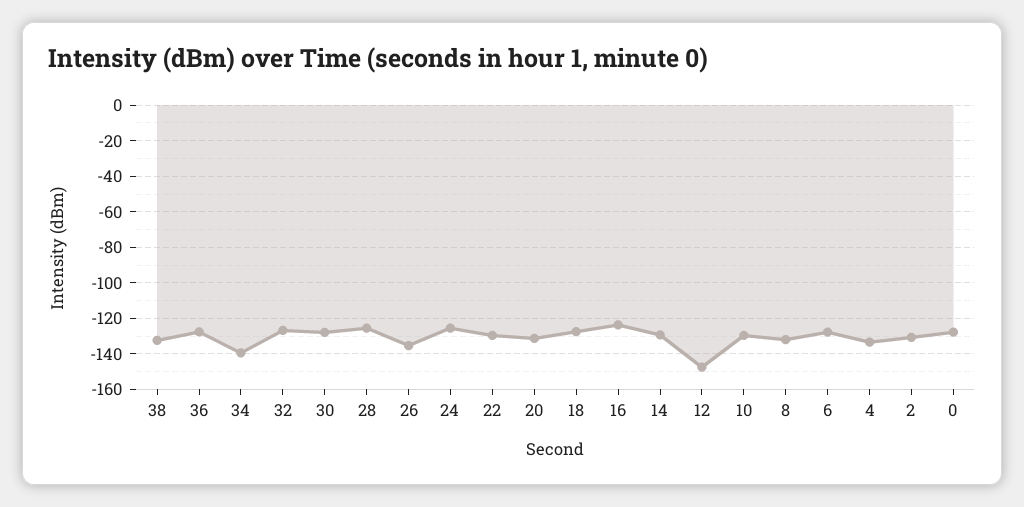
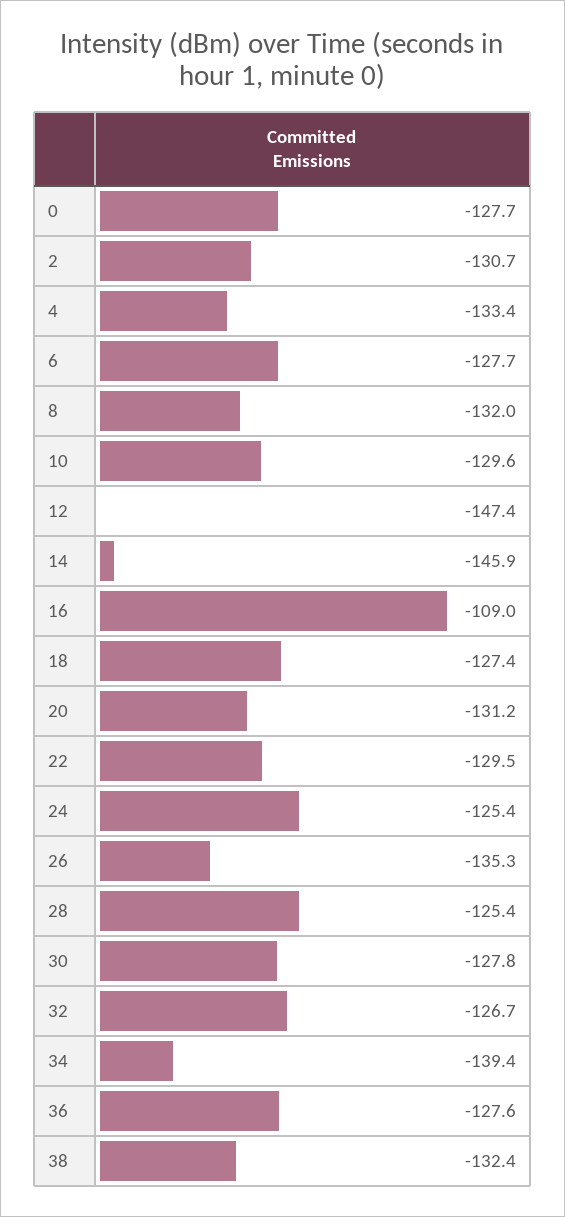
16: -125 -> -109
14: -130 -> -145.9

